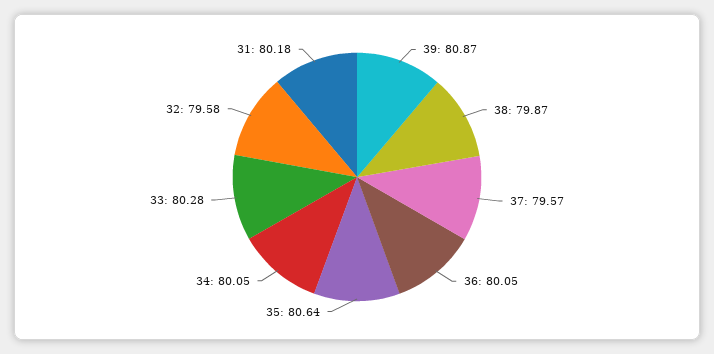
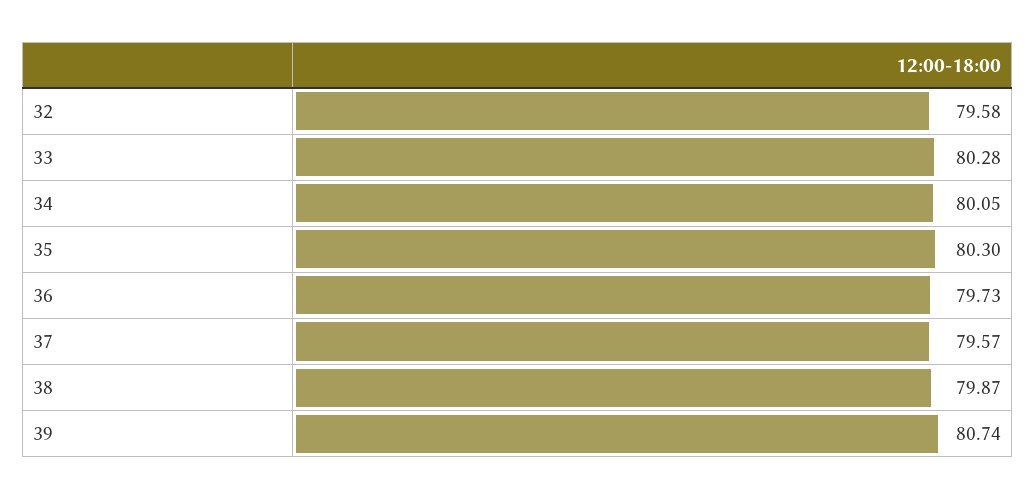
39: 80.87 -> 80.74
36: 80.05 -> 79.73
35: 80.64 -> 80.3
31: 80.18 -> none

